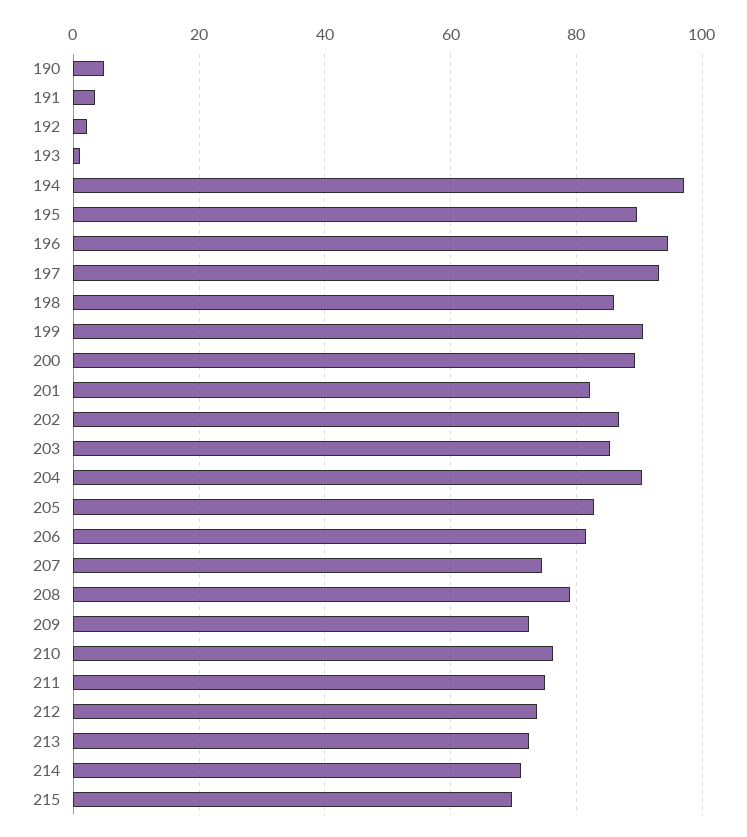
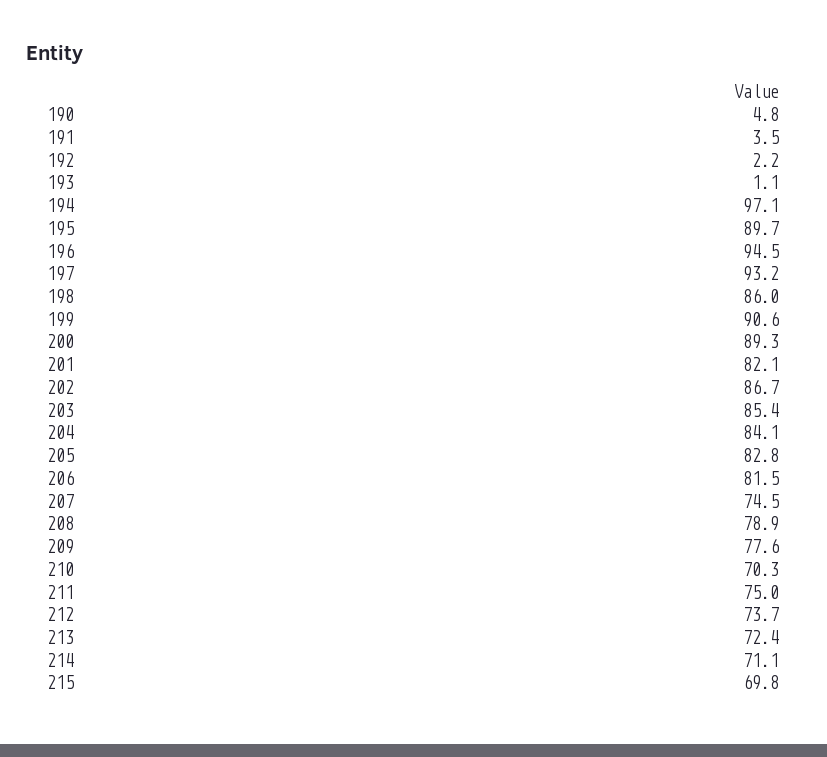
204: 90 -> 84.1
209: 72 -> 77.6
210: 76 -> 70.3

